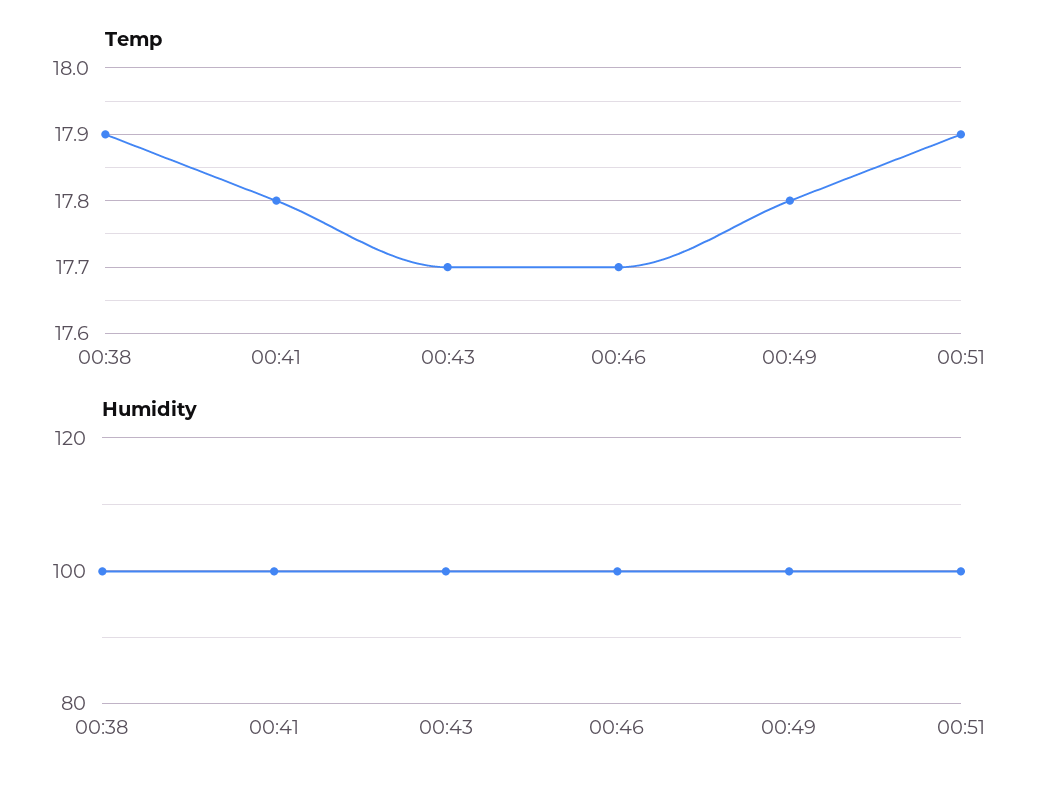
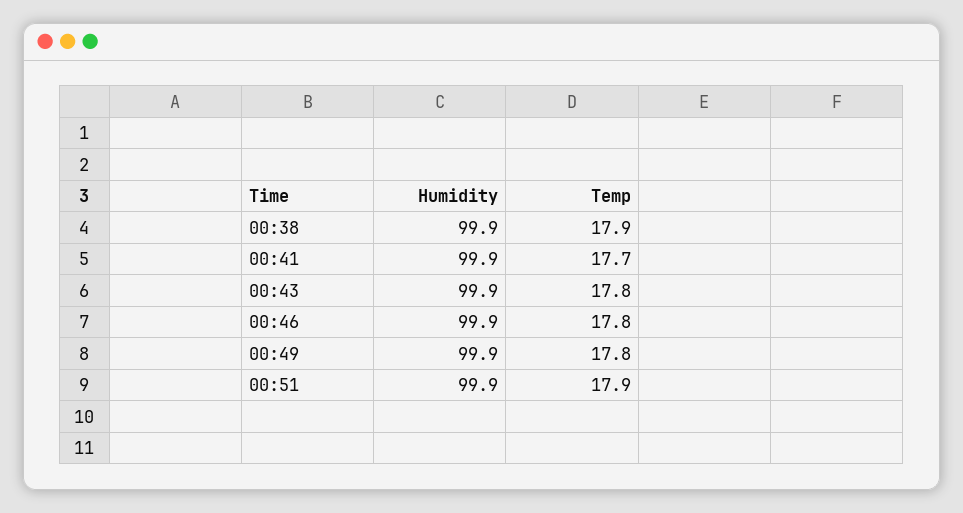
Temp, 00:41: 17.8 -> 17.7
Temp, 00:43: 17.7 -> 17.8
Temp, 00:46: 17.7 -> 17.8

